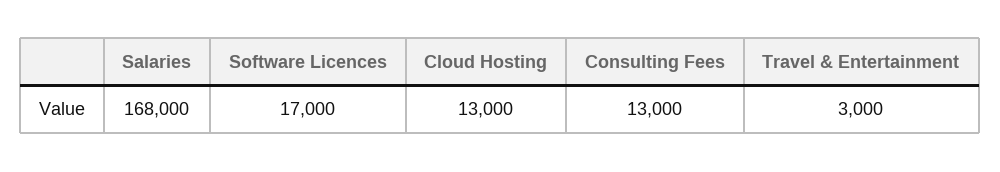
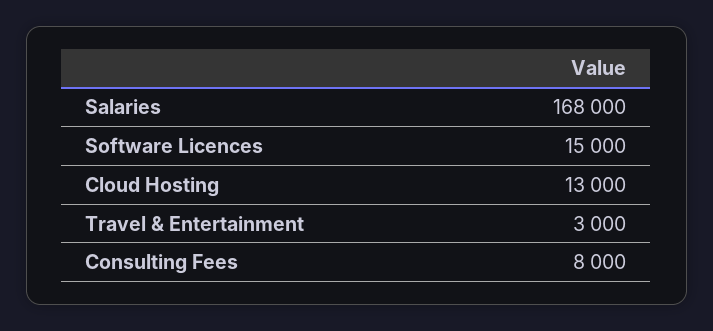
Software Licences: 17000 -> 15000
Consulting Fees: 13000 -> 8000

